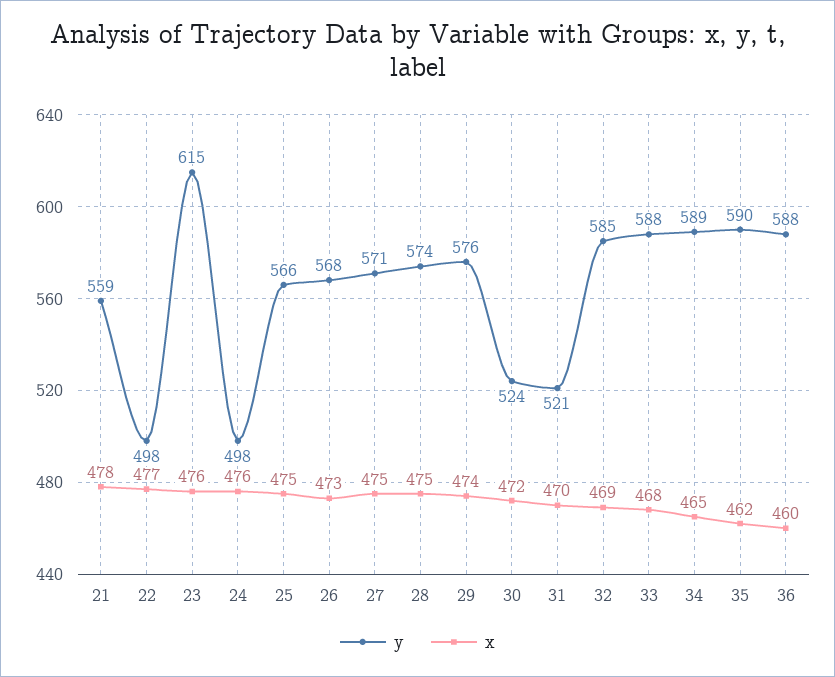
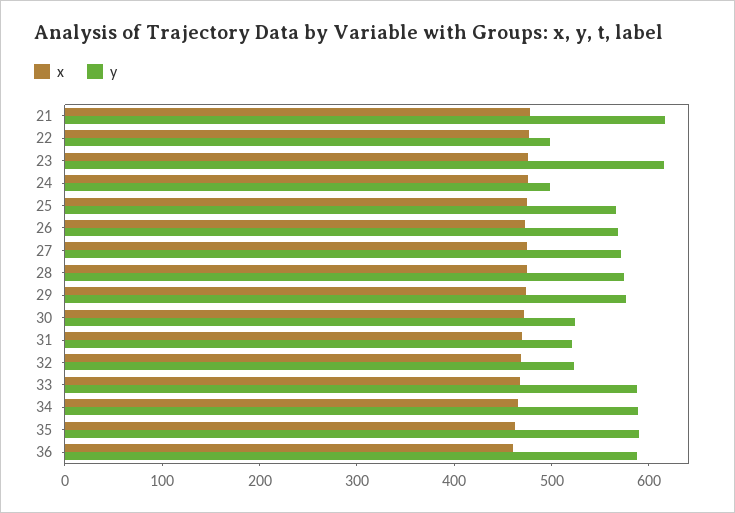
y, 21: 559 -> 620
y, 32: 585 -> 520

